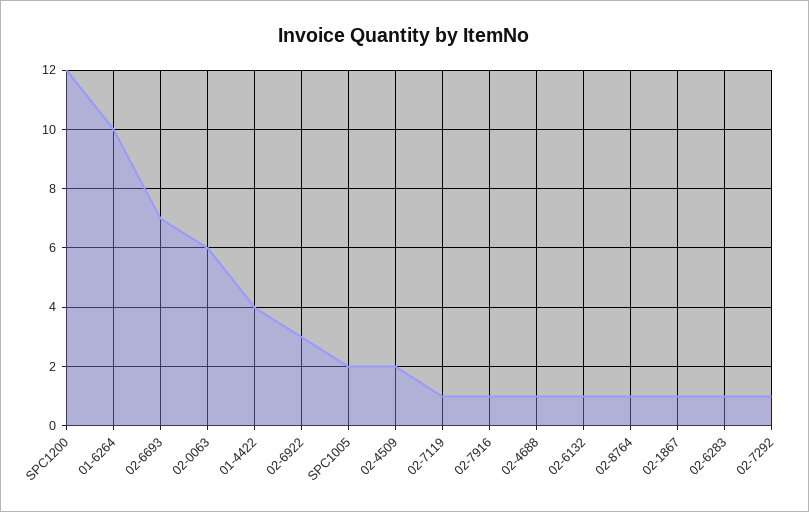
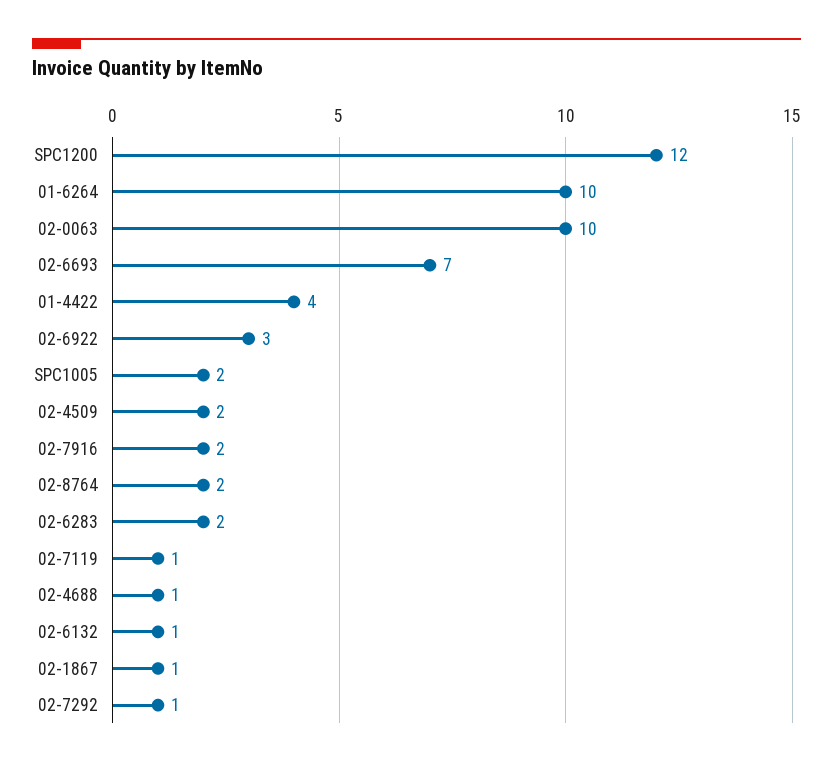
02-0063: 6 -> 10
02-7916: 1 -> 2
02-8764: 1 -> 2
02-6283: 1 -> 2

